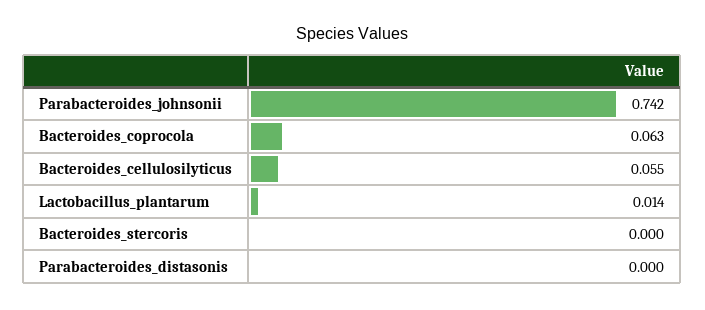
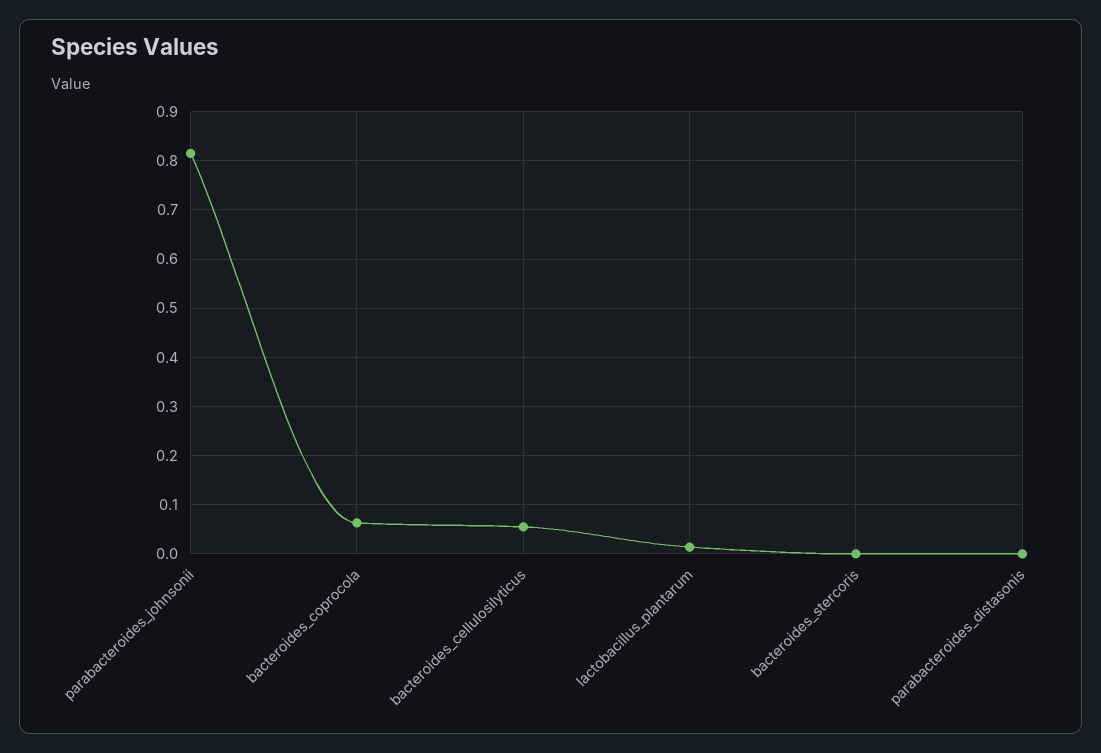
Parabacteroides_johnsonii: 0.742 -> 0.82

